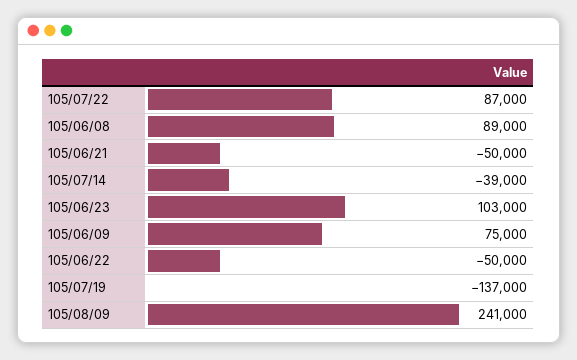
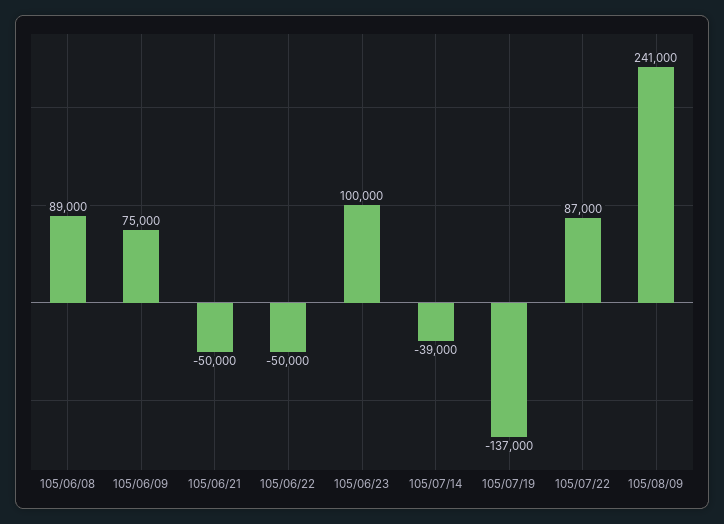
105/06/23: 103000 -> 100000

